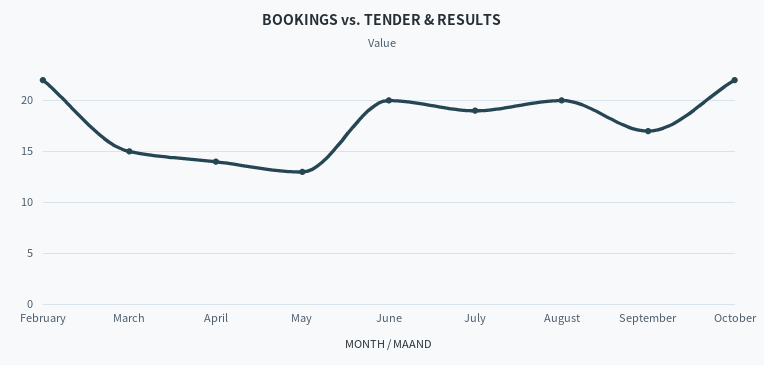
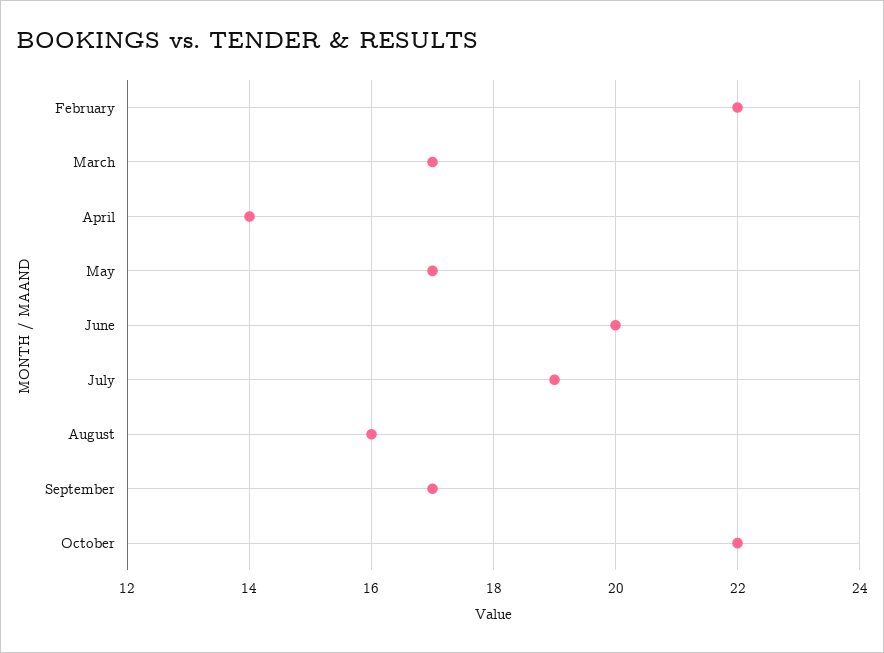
March: 15 -> 17
May: 13 -> 17
August: 20 -> 16

